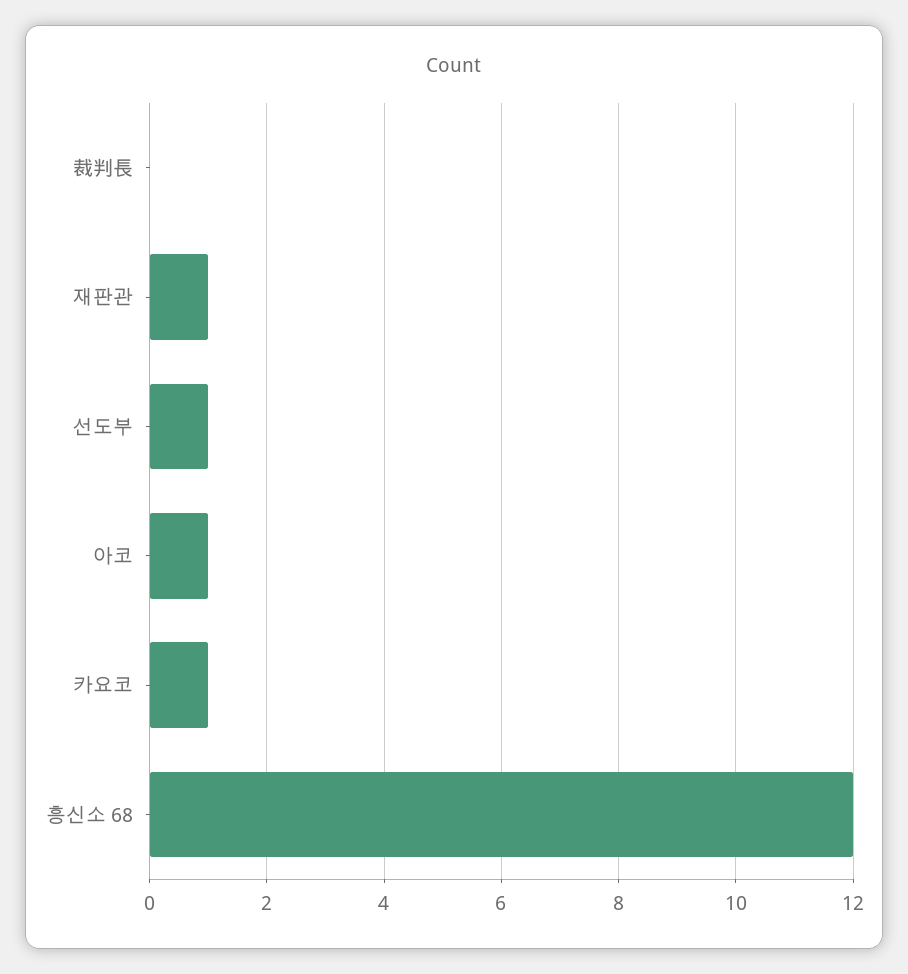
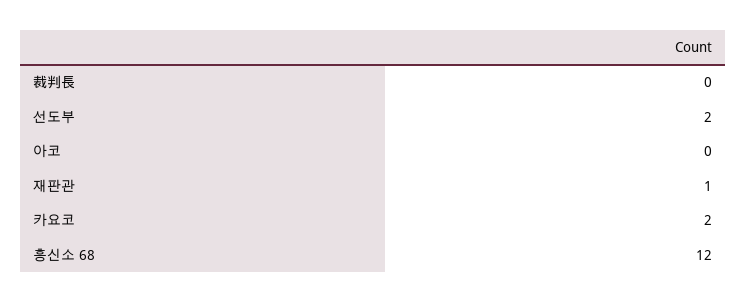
선도부: 1 -> 2
아코: 1 -> 0
카요코: 1 -> 2

